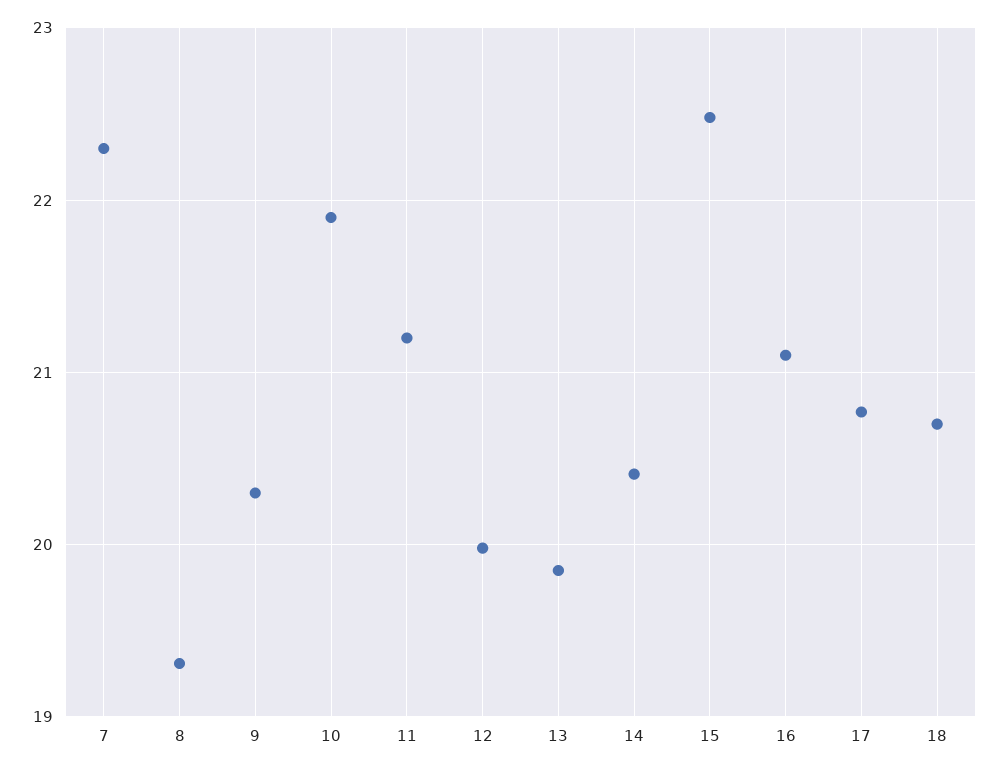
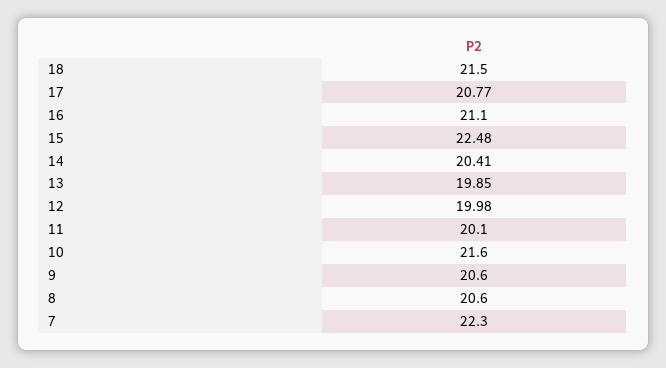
8: 19.3 -> 20.6
9: 20.3 -> 20.6
10: 21.9 -> 21.6
11: 21.2 -> 20.1
18: 20.7 -> 21.5

